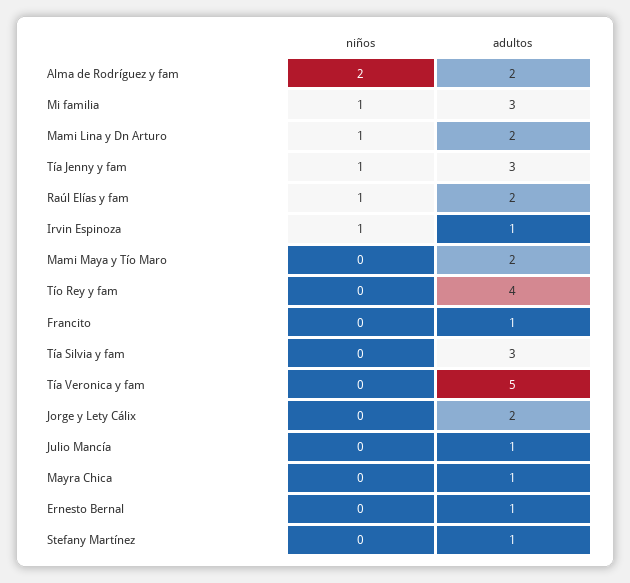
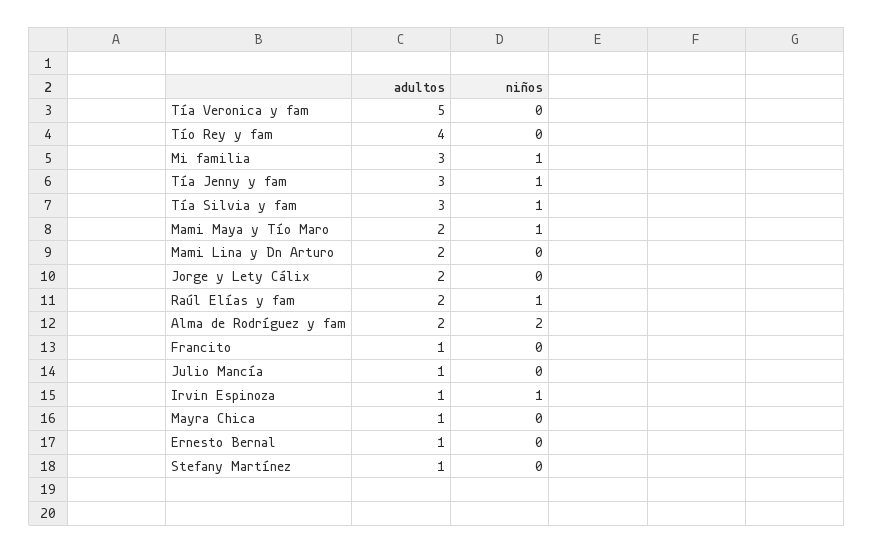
niños, Mami Lina y Dn Arturo: 1 -> 0
niños, Mami Maya y Tío Maro: 0 -> 1
niños, Tía Silvia y fam: 0 -> 1

